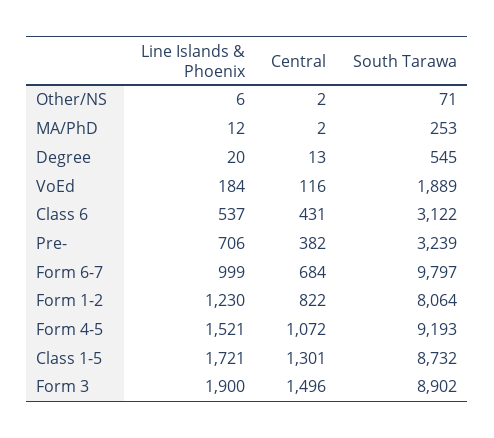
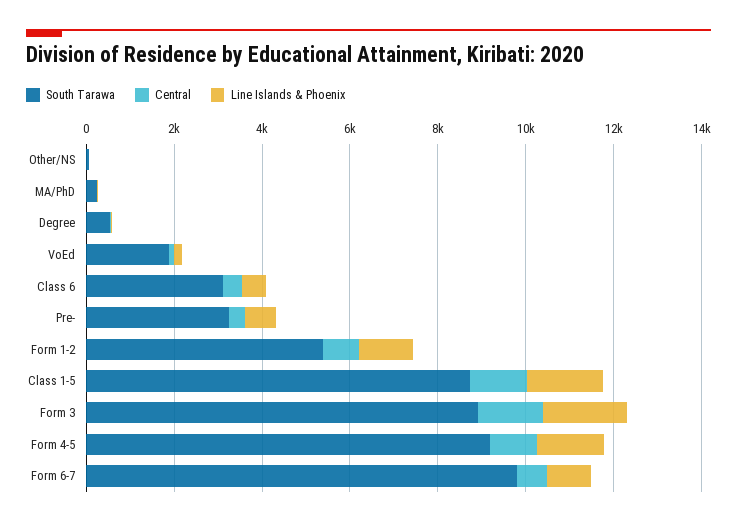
South Tarawa, Form 1-2: 8064 -> 5500

